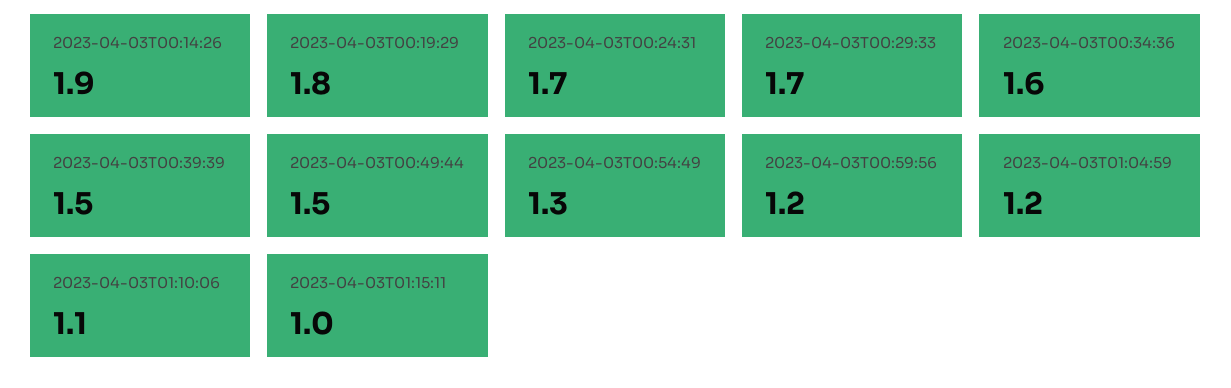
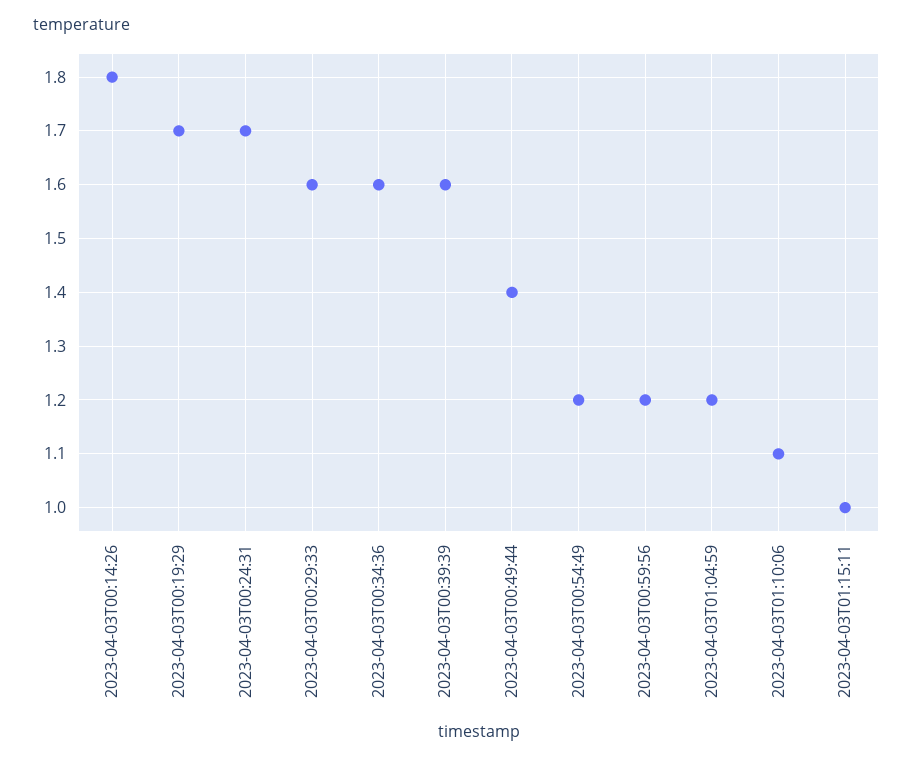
2023-04-03T00:14:26: 1.9 -> 1.8
2023-04-03T00:19:29: 1.8 -> 1.7
2023-04-03T00:29:33: 1.7 -> 1.6
2023-04-03T00:39:39: 1.5 -> 1.6
2023-04-03T00:49:44: 1.5 -> 1.4
2023-04-03T00:54:49: 1.3 -> 1.2

